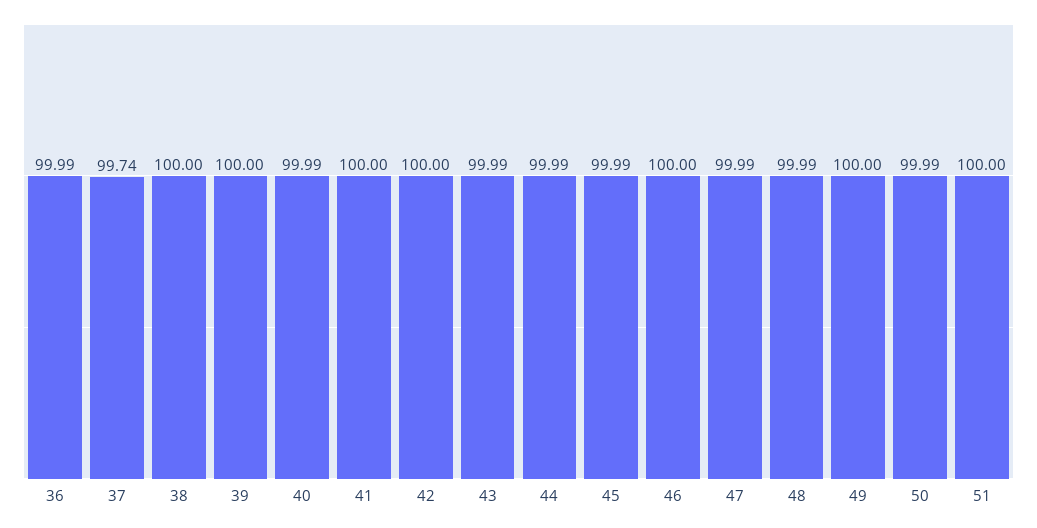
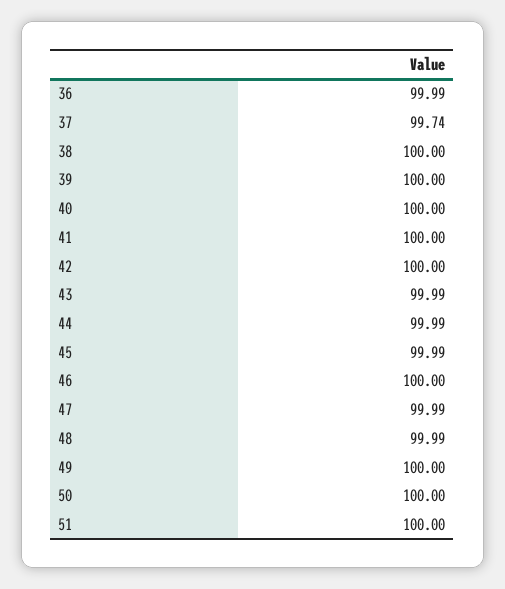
40: 99.99 -> 100
50: 99.99 -> 100

